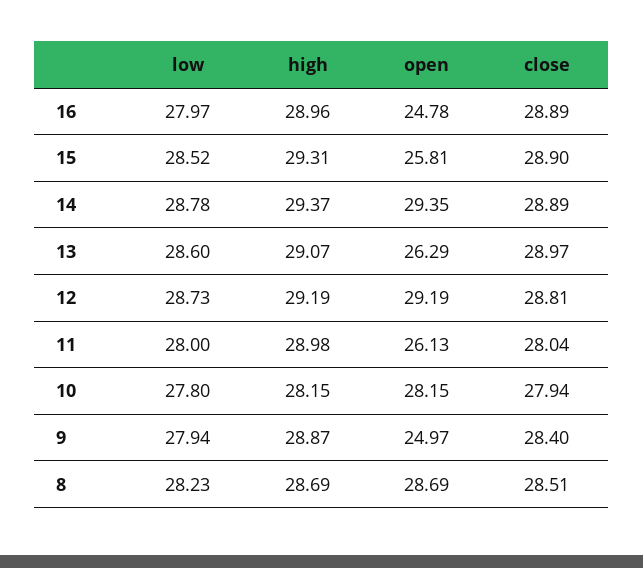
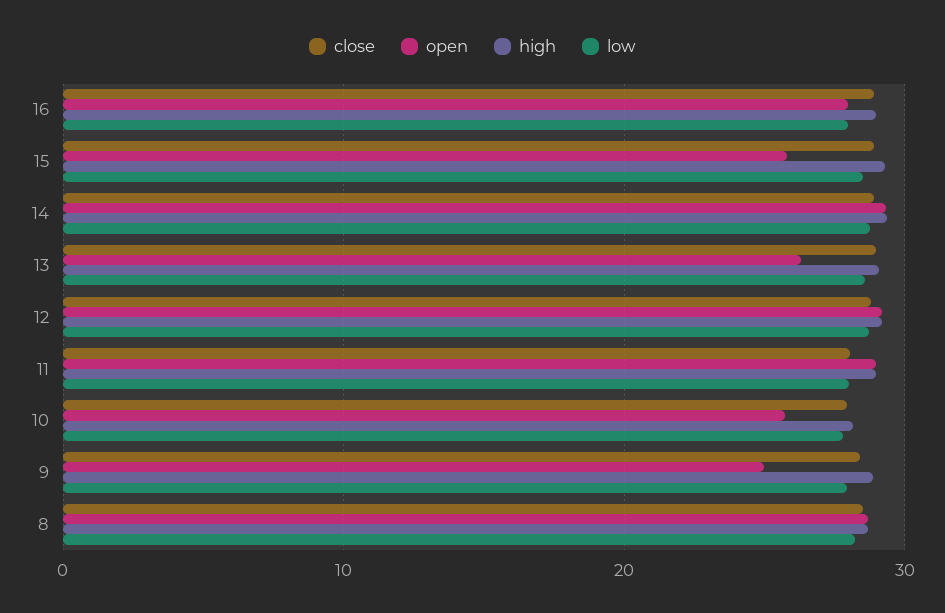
open, 16: 24.78 -> 28
open, 11: 26.13 -> 29
open, 10: 28.15 -> 26

